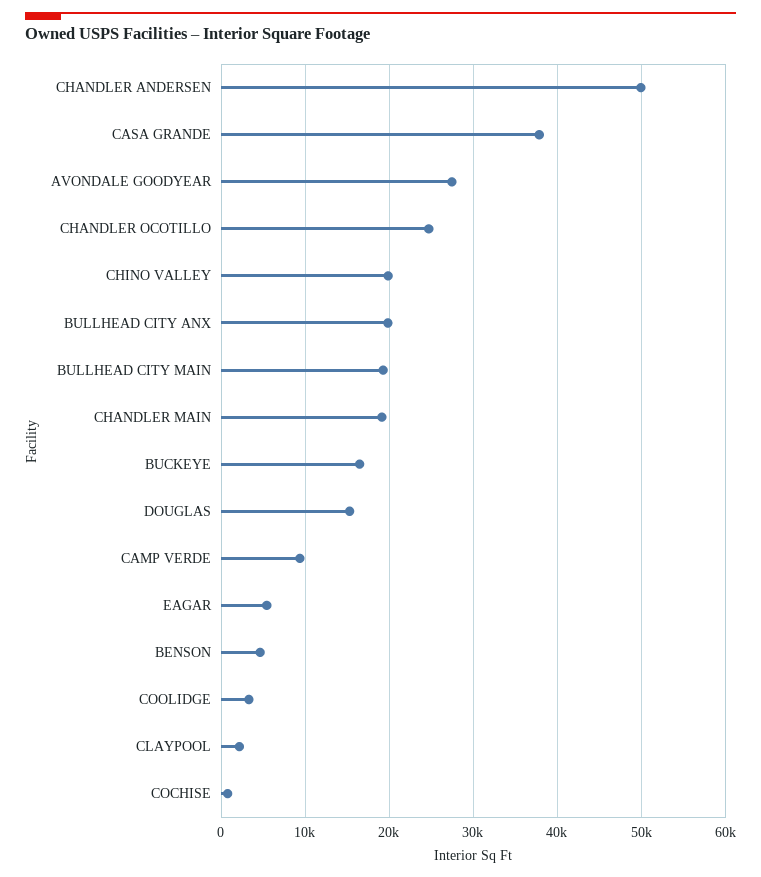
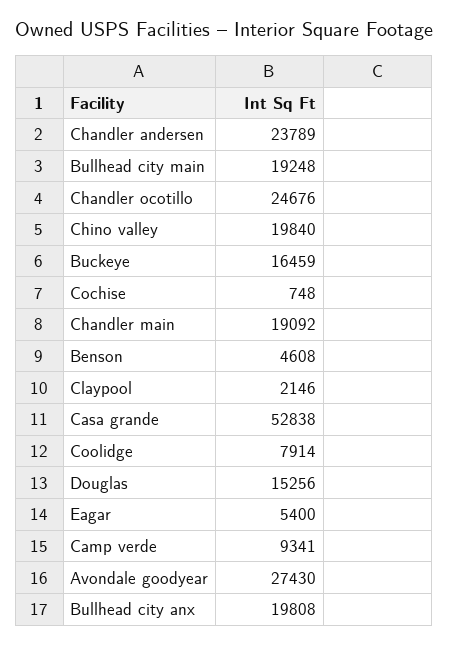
CHANDLER ANDERSEN: 50000 -> 23789
CASA GRANDE: 38000 -> 52838
COOLIDGE: 3000 -> 7914

